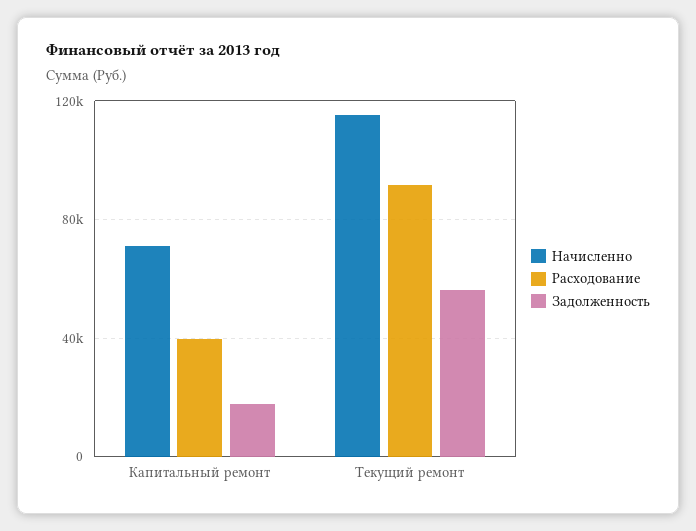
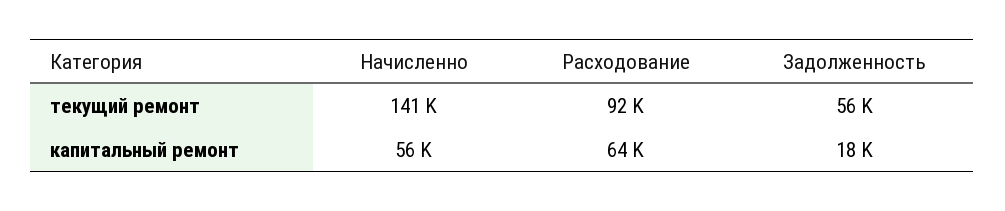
Начисленно, Капитальный ремонт: 70000 -> 56000
Расходование, Капитальный ремонт: 40000 -> 64000
Начисленно, Текущий ремонт: 115000 -> 141000

